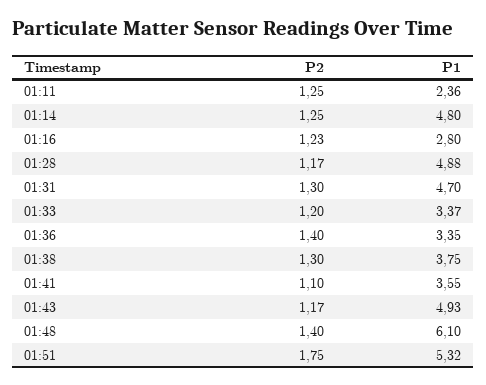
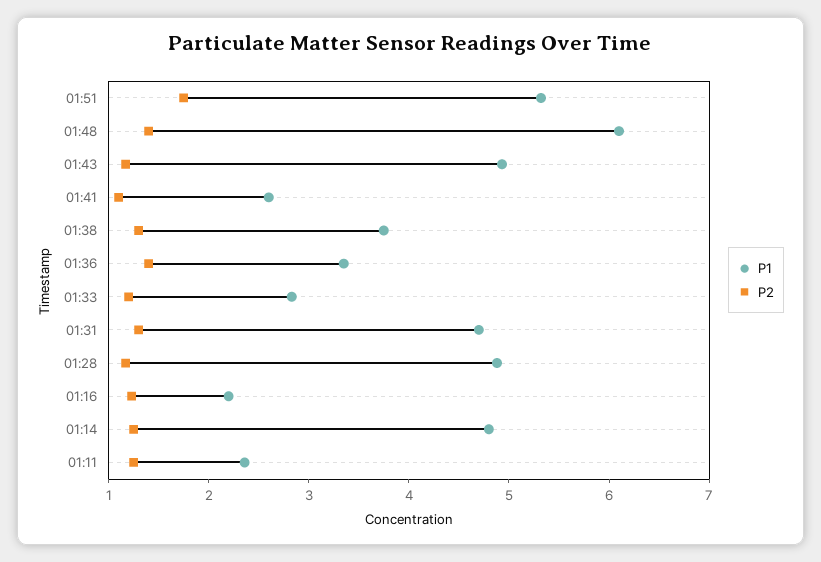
P1, 01:16: 2.8 -> 2.2
P1, 01:33: 3.37 -> 2.8
P1, 01:41: 3.55 -> 2.6

